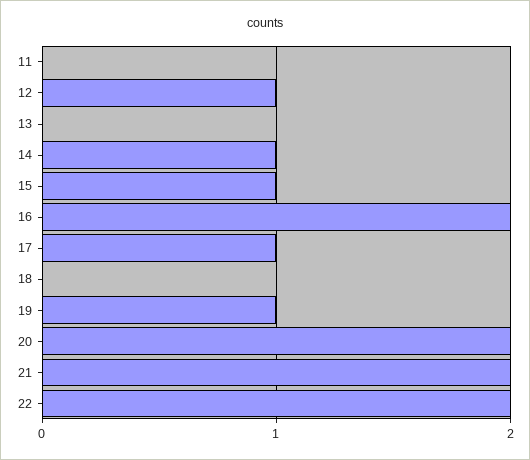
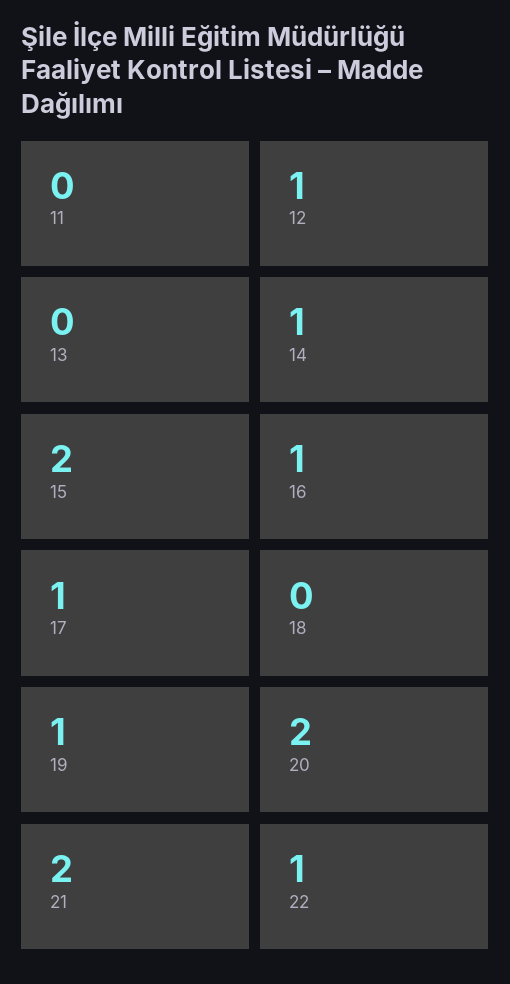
15: 1 -> 2
16: 2 -> 1
22: 2 -> 1

